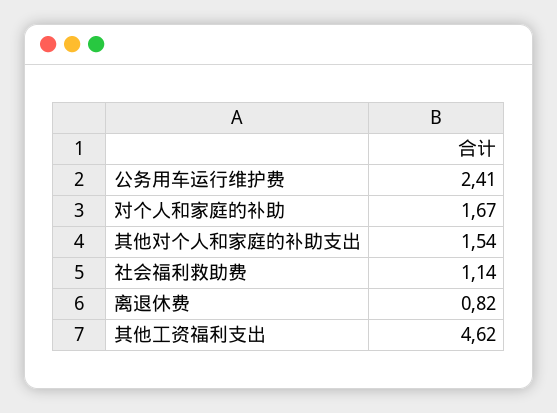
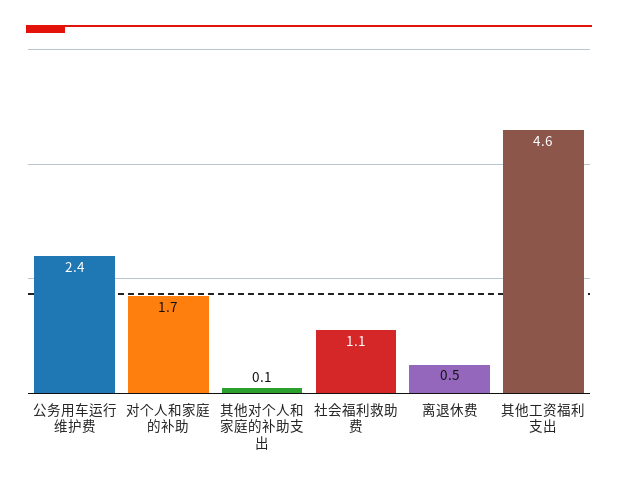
其他对个人和家庭的补助支出: 1.54 -> 0.1
离退休费: 0.82 -> 0.5

